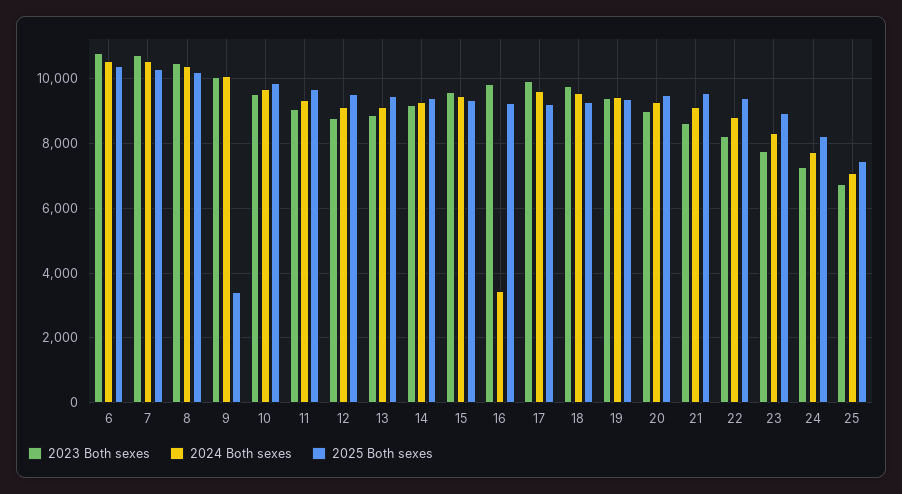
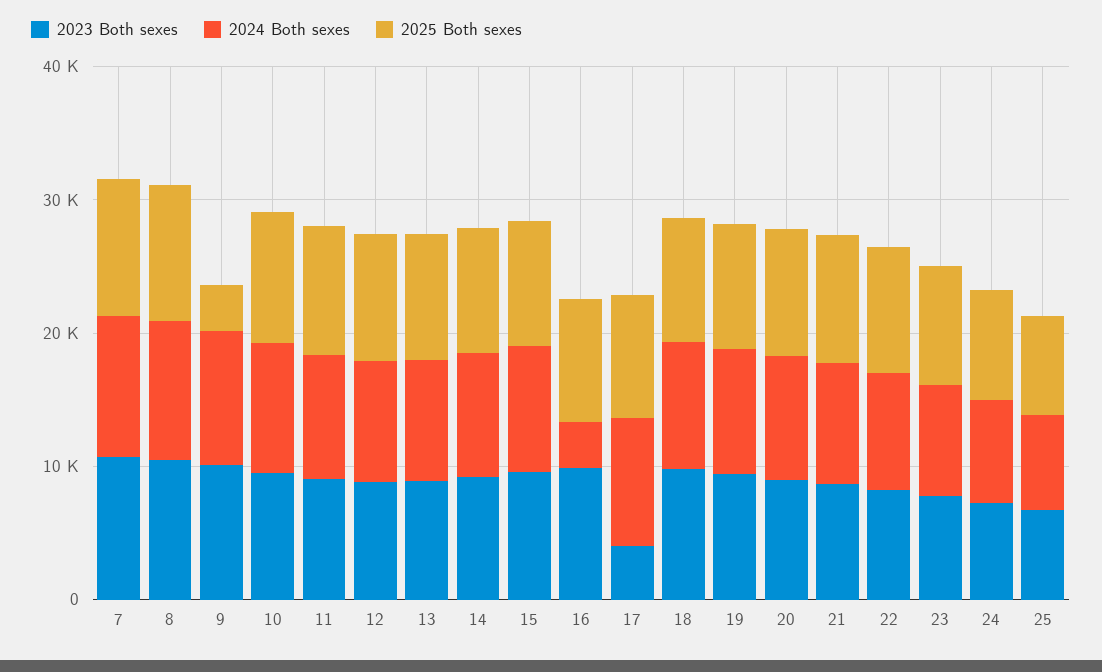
2023 Both sexes, 6: 10800 -> none
2024 Both sexes, 6: 10600 -> none
2025 Both sexes, 6: 10400 -> none
2023 Both sexes, 17: 10000 -> 4000

